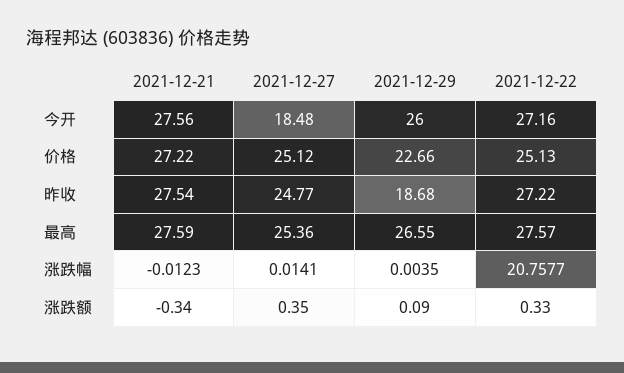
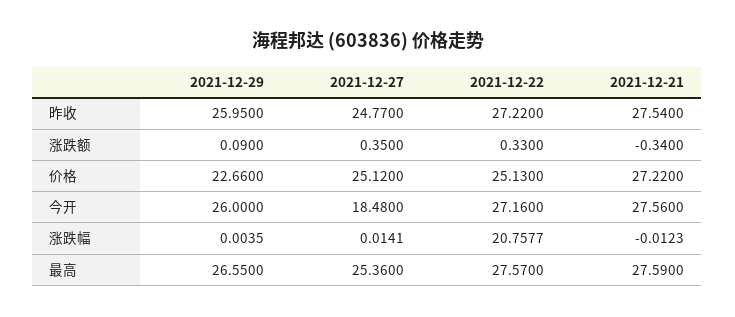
2021-12-29, 昨收: 18.68 -> 25.95

